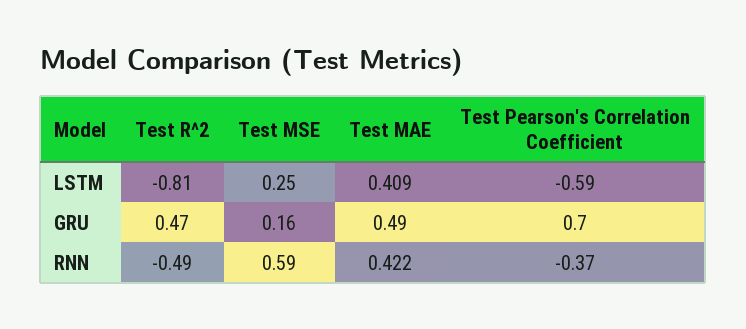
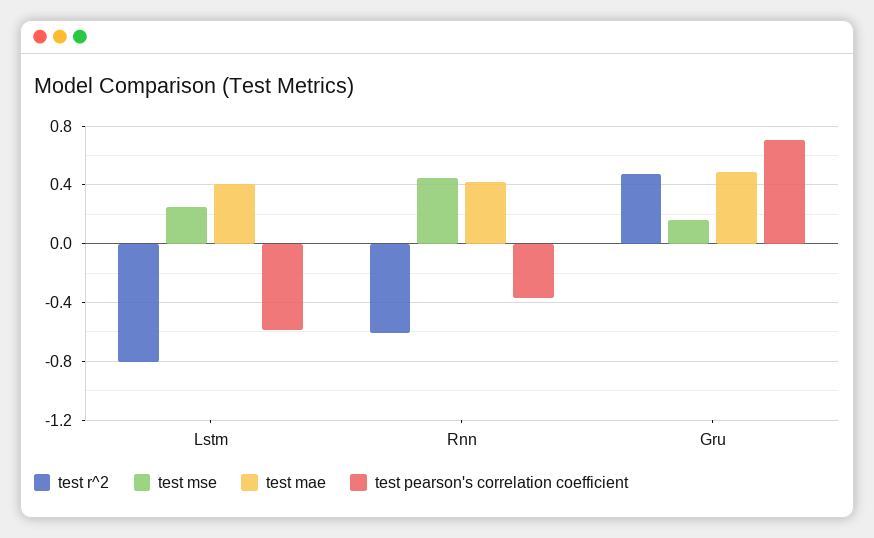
Test R^2, RNN: -0.49 -> -0.6
Test MSE, RNN: 0.59 -> 0.45

